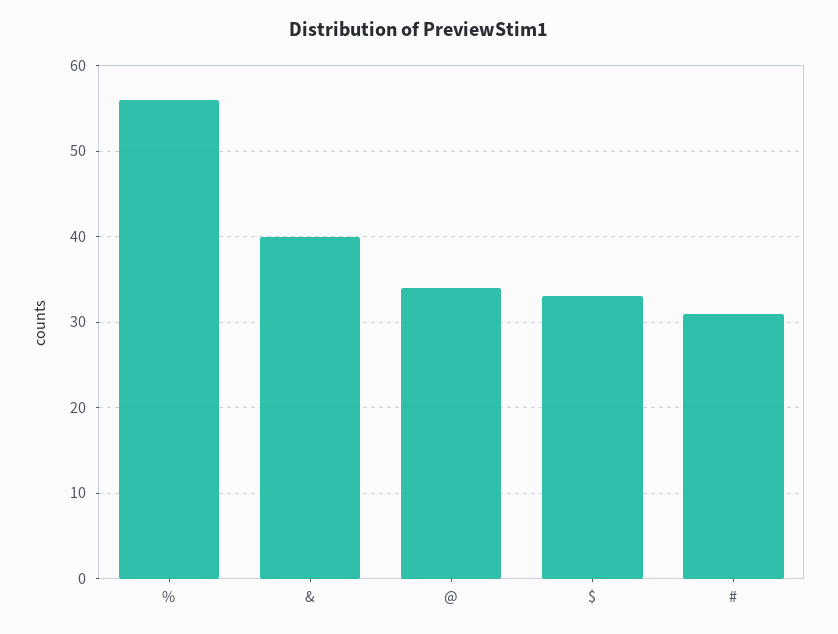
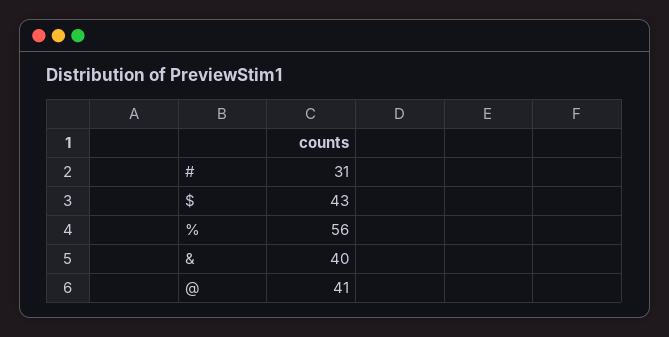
@: 34 -> 41
$: 33 -> 43

